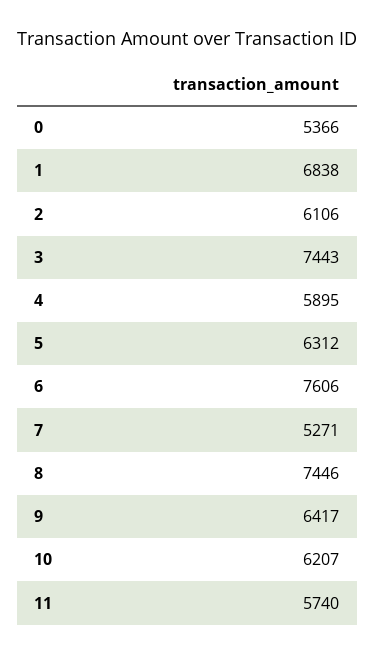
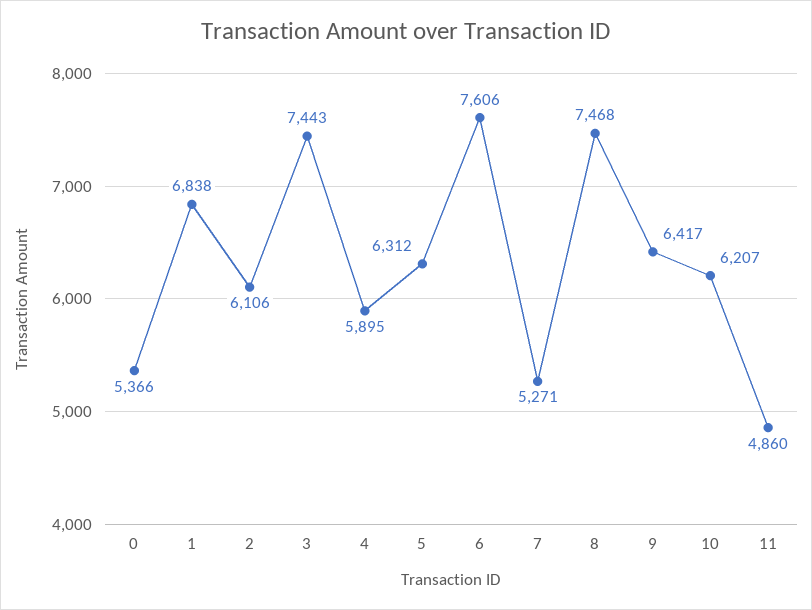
8: 7446 -> 7468
11: 5740 -> 4860

